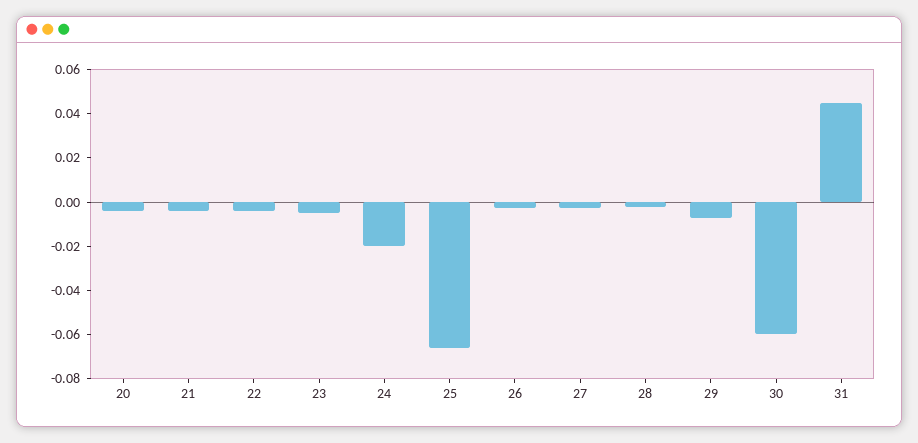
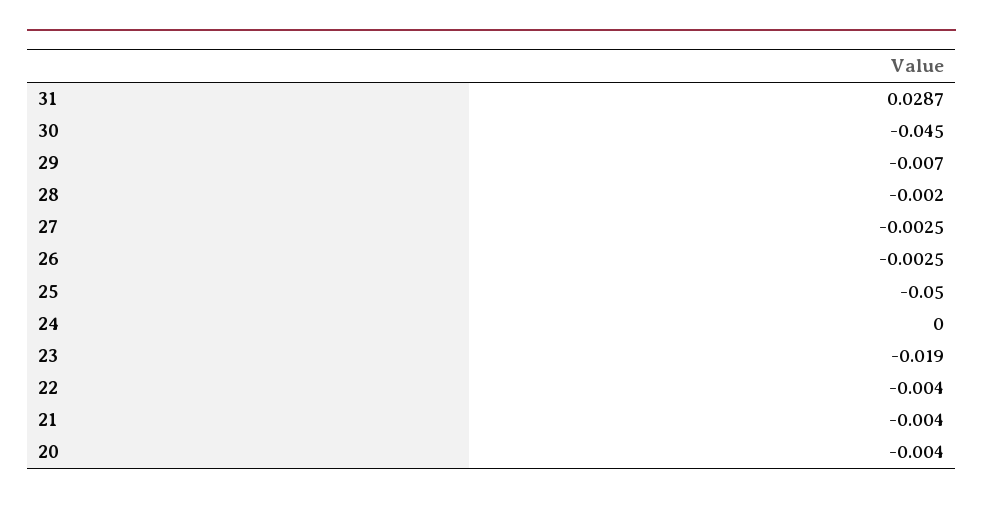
23: -0.005 -> -0.019
24: -0.02 -> 0
25: -0.065 -> -0.05
30: -0.06 -> -0.045
31: 0.045 -> 0.0287

